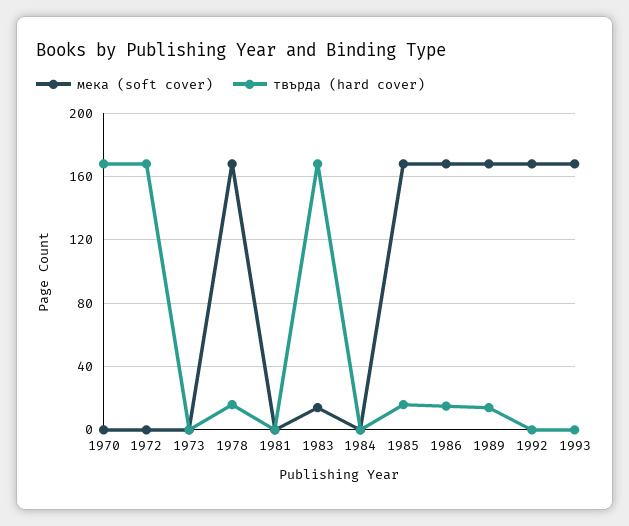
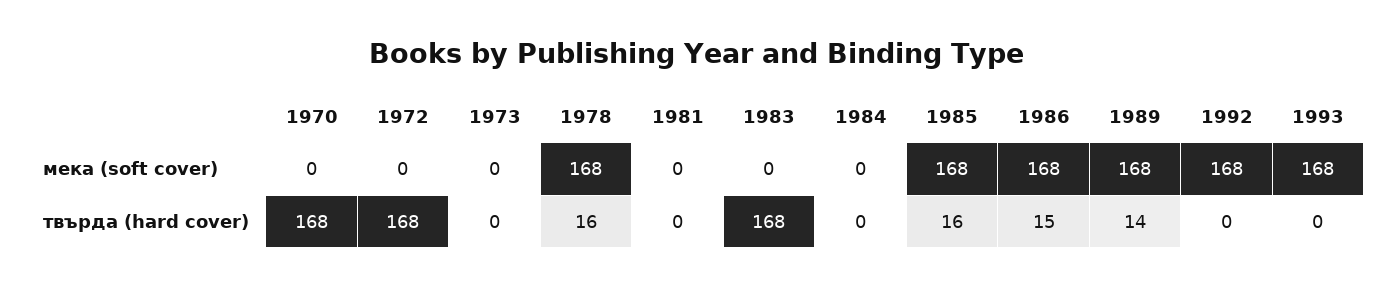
мека (soft cover), 1983: 15 -> 0

